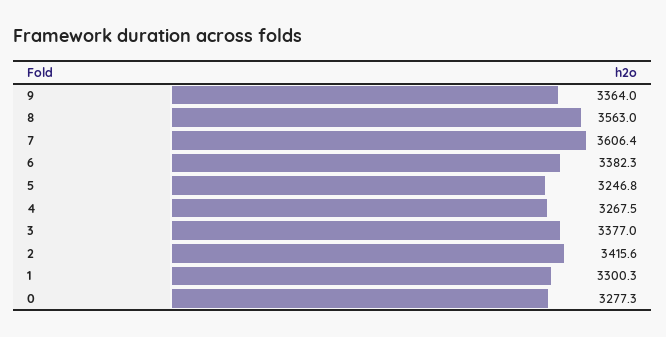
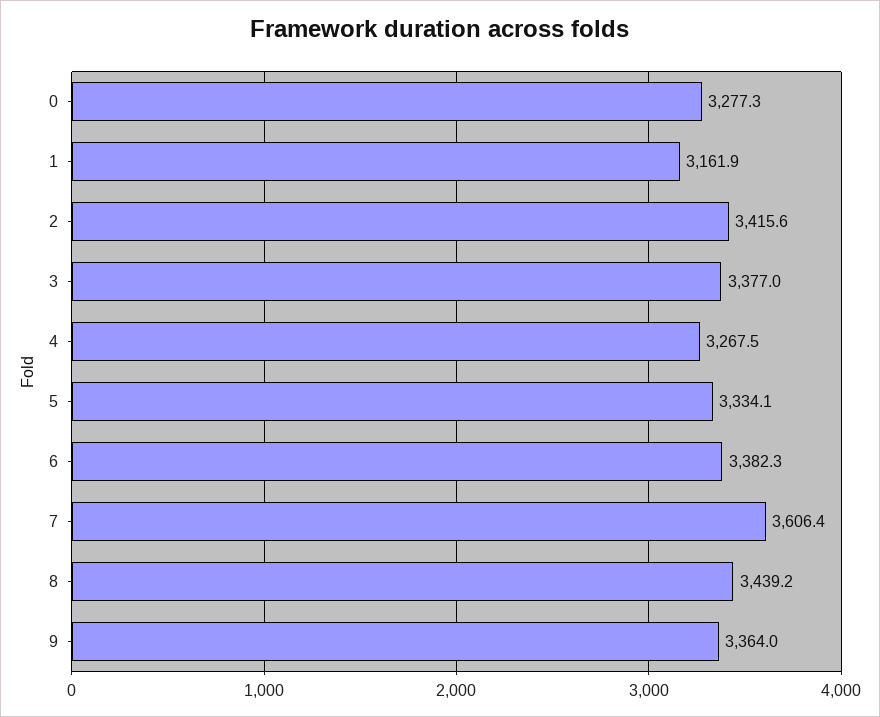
8: 3563 -> 3439.2
5: 3246.8 -> 3334.1
1: 3300.3 -> 3161.9

